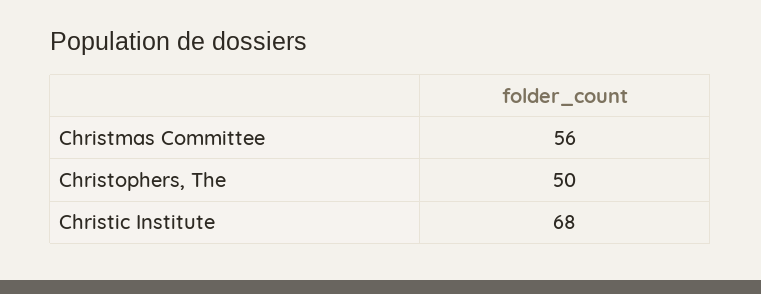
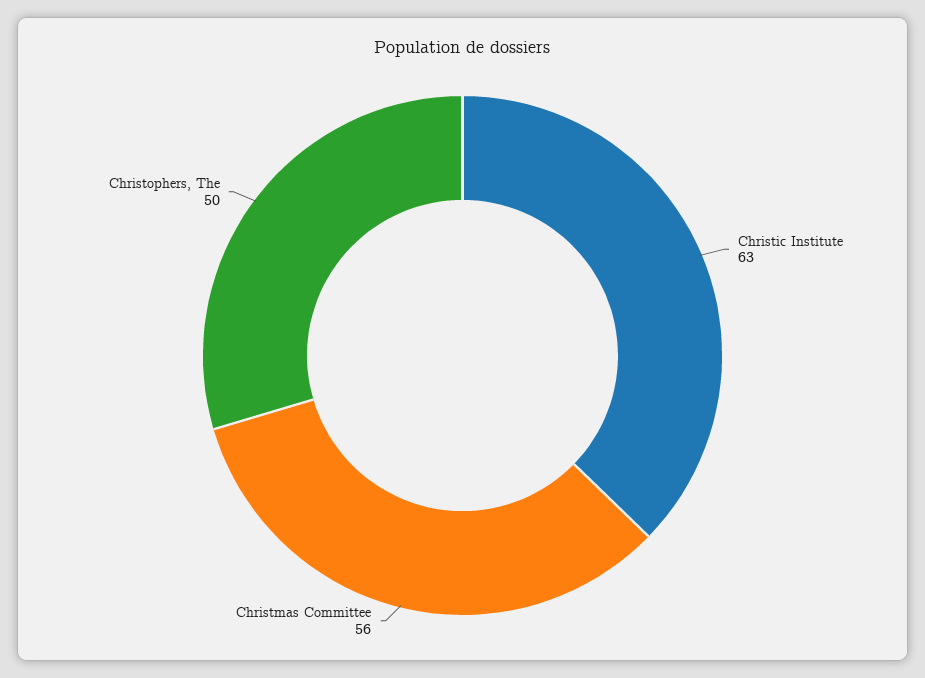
Christic Institute: 68 -> 63

